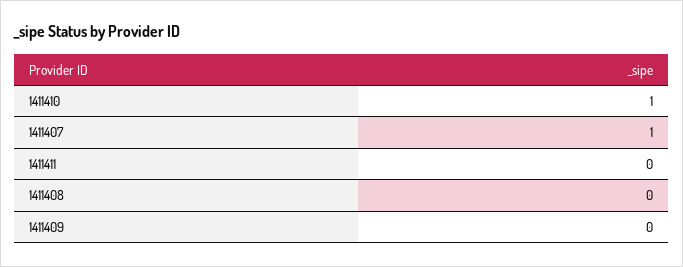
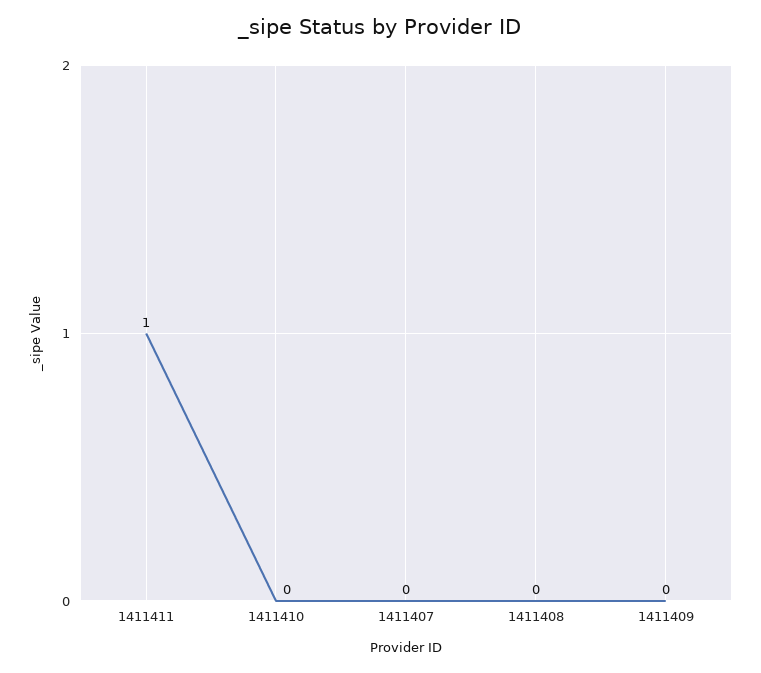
1411410: 1 -> 0
1411407: 1 -> 0
1411411: 0 -> 1

